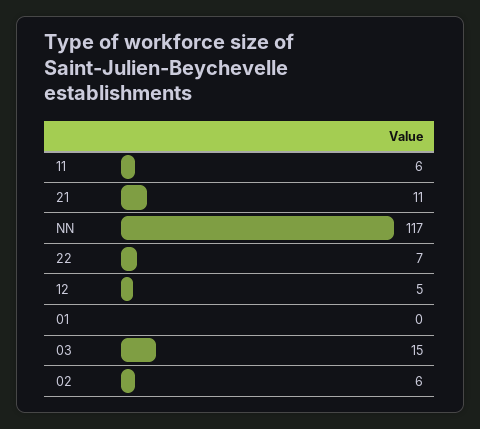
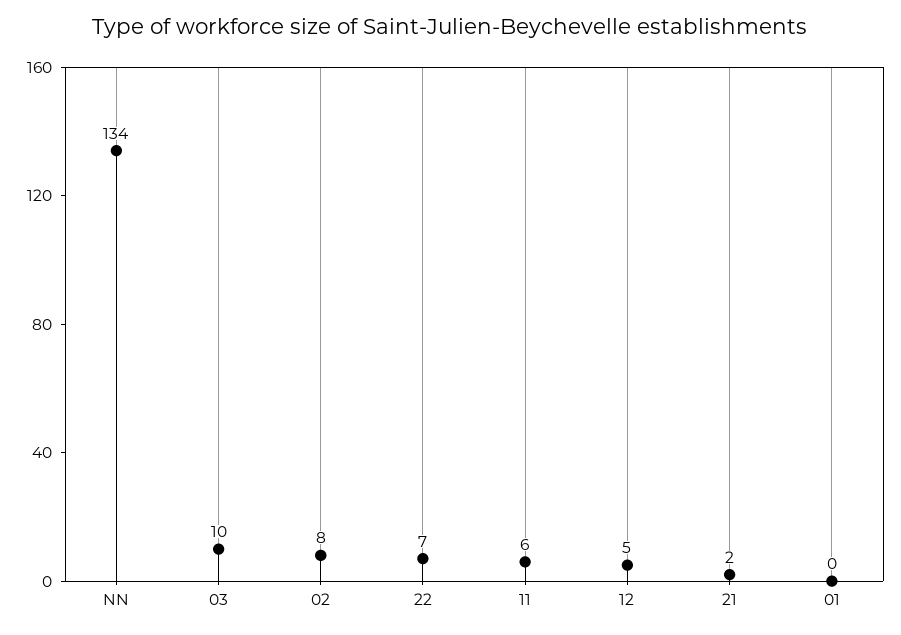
21: 11 -> 2
NN: 117 -> 134
03: 15 -> 10
02: 6 -> 8

